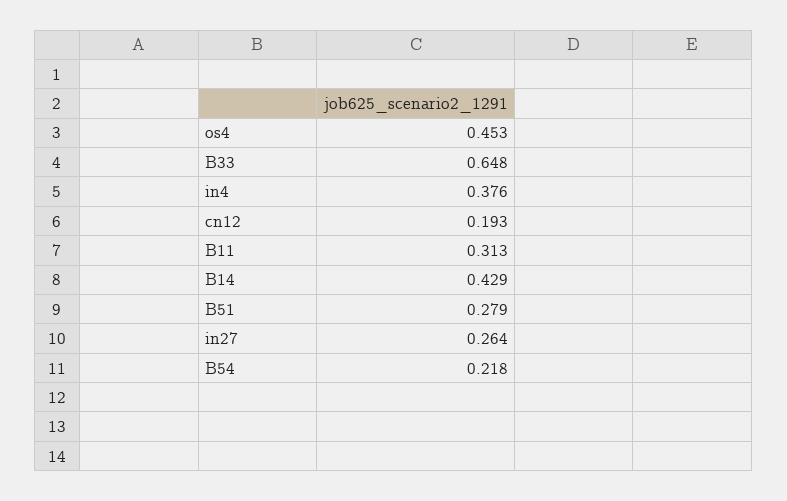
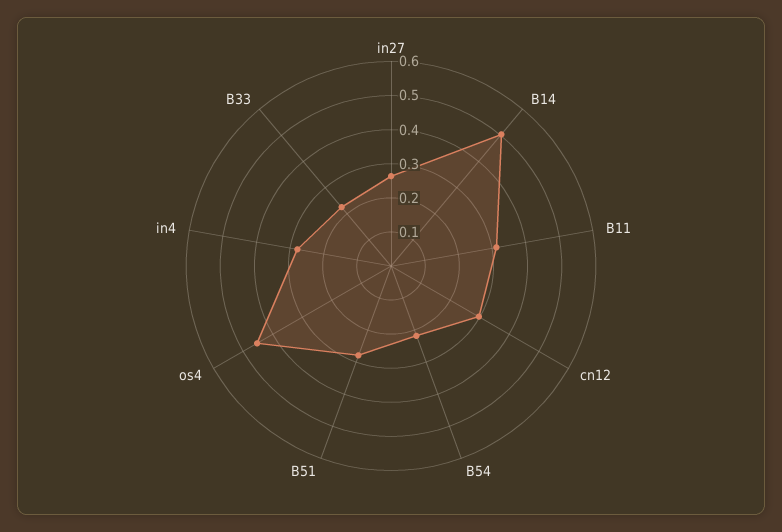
B33: 0.648 -> 0.225
in4: 0.376 -> 0.275
cn12: 0.193 -> 0.3
B14: 0.429 -> 0.5

